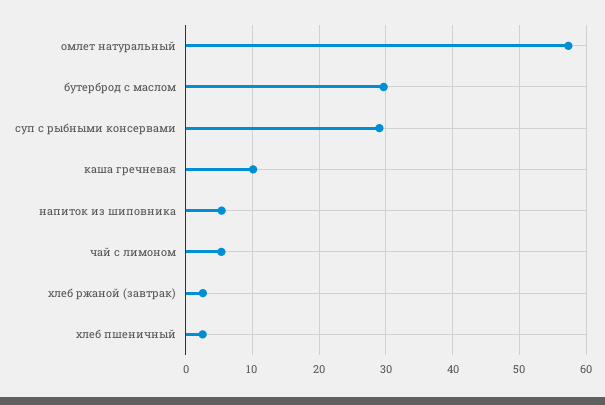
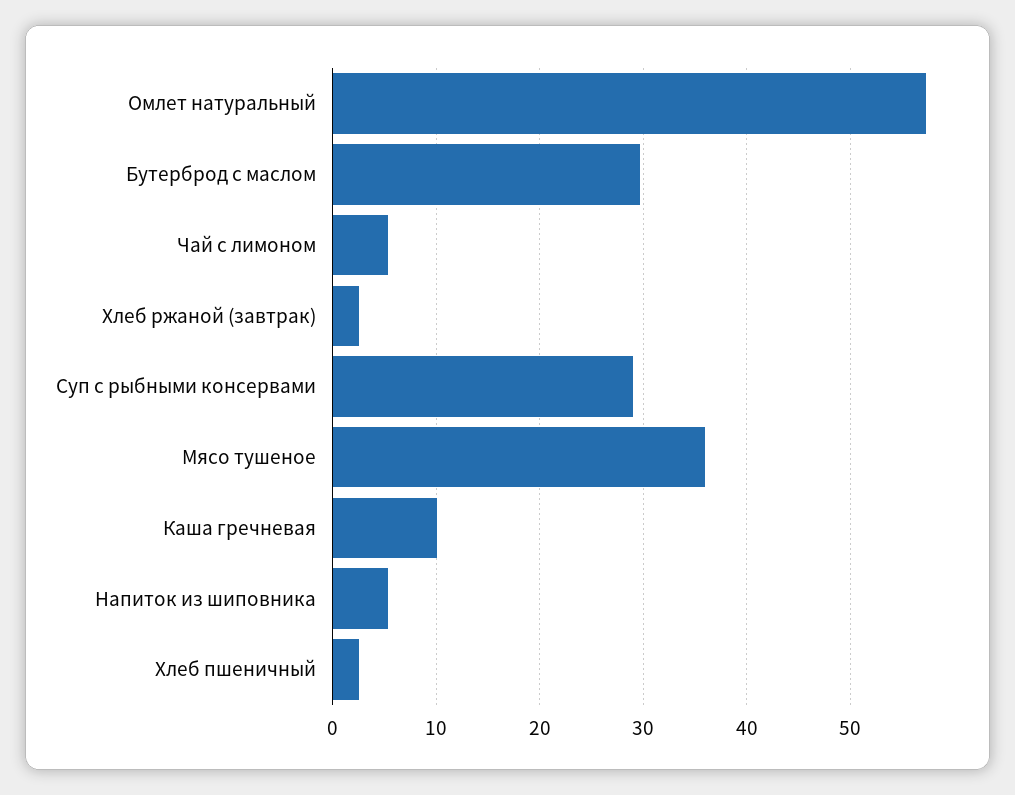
Мясо тушеное: none -> 36

